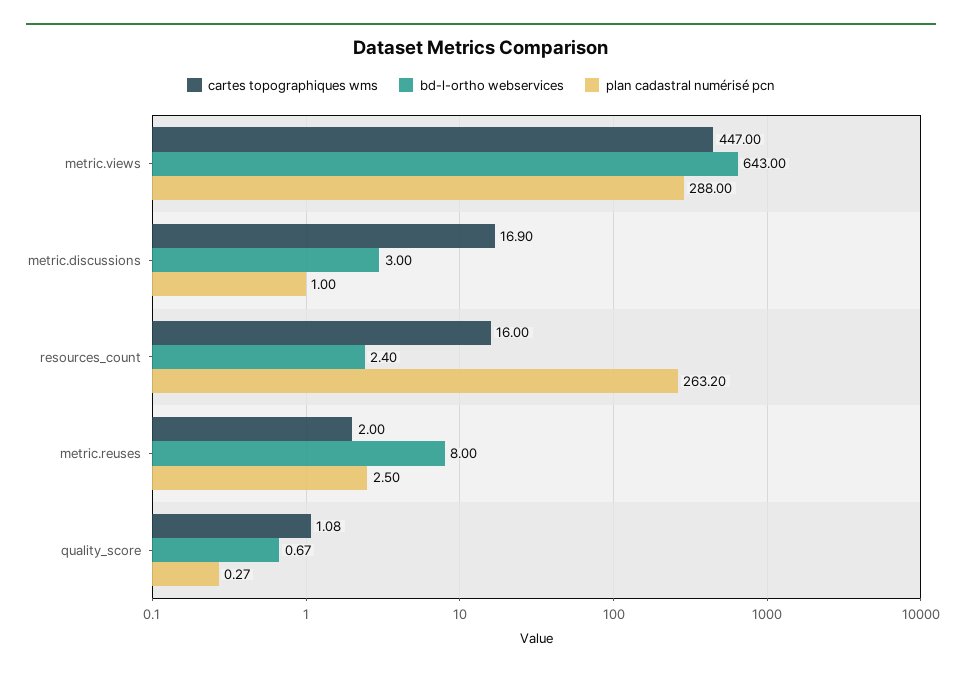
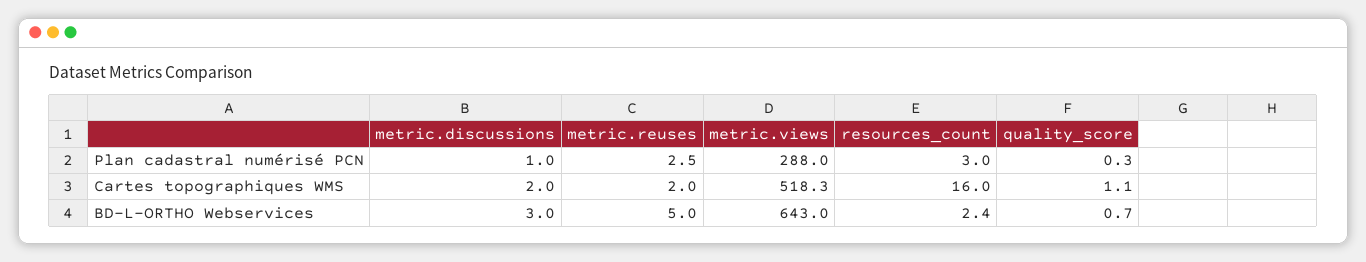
cartes topographiques wms, metric.views: 447 -> 518.3
cartes topographiques wms, metric.discussions: 16.9 -> 2
plan cadastral numérisé pcn, resources_count: 263.2 -> 3
bd-l-ortho webservices, metric.reuses: 8 -> 5

